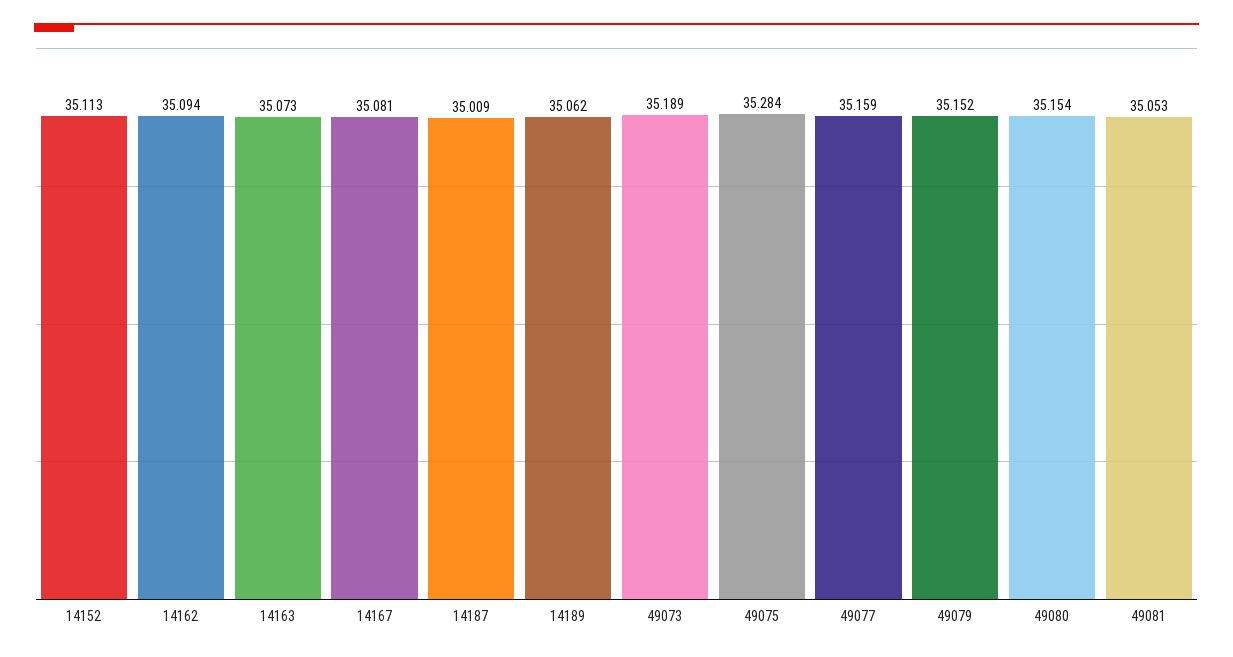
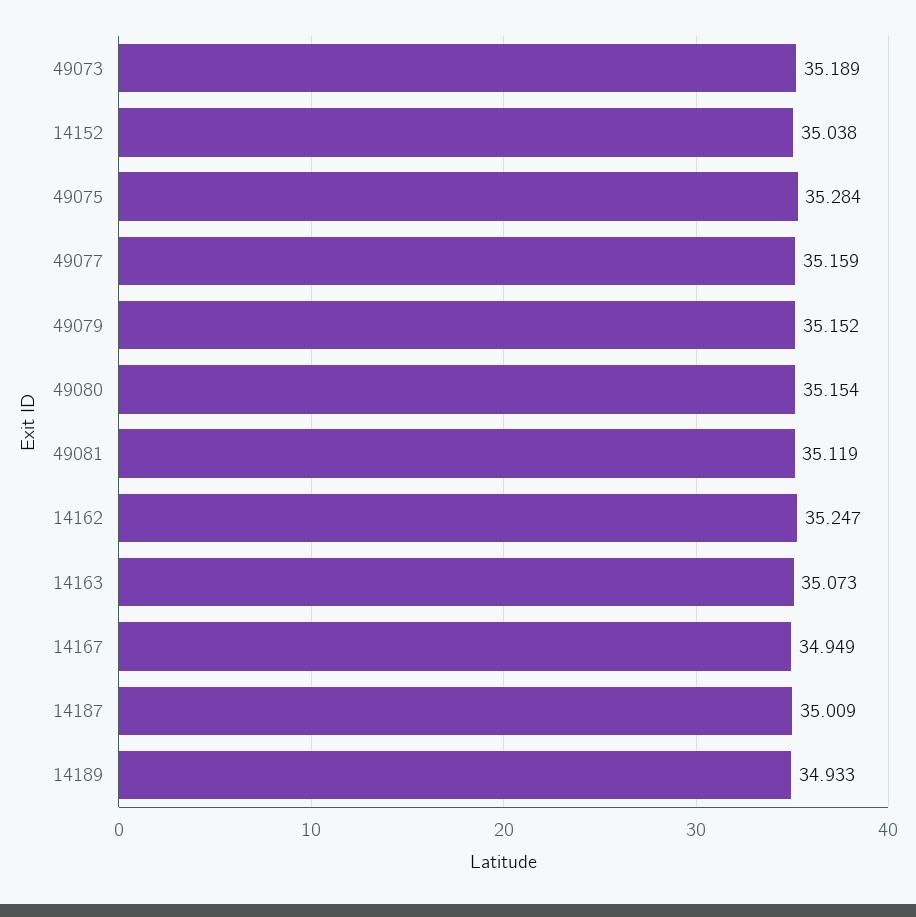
14152: 35.113 -> 35.038
14162: 35.094 -> 35.247
14167: 35.081 -> 34.949
14189: 35.062 -> 34.933
49081: 35.053 -> 35.119

